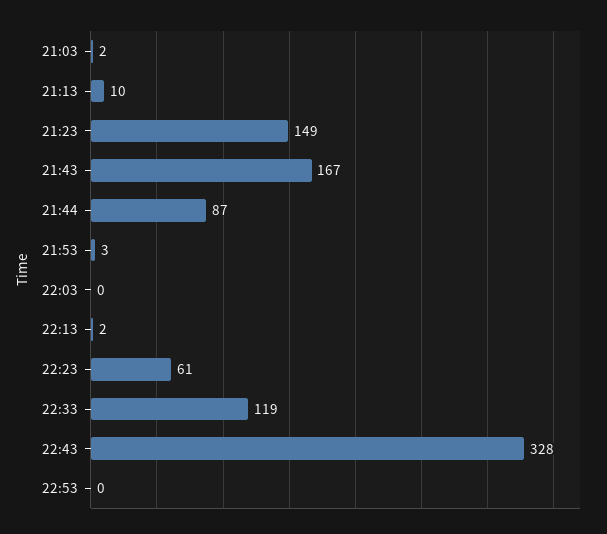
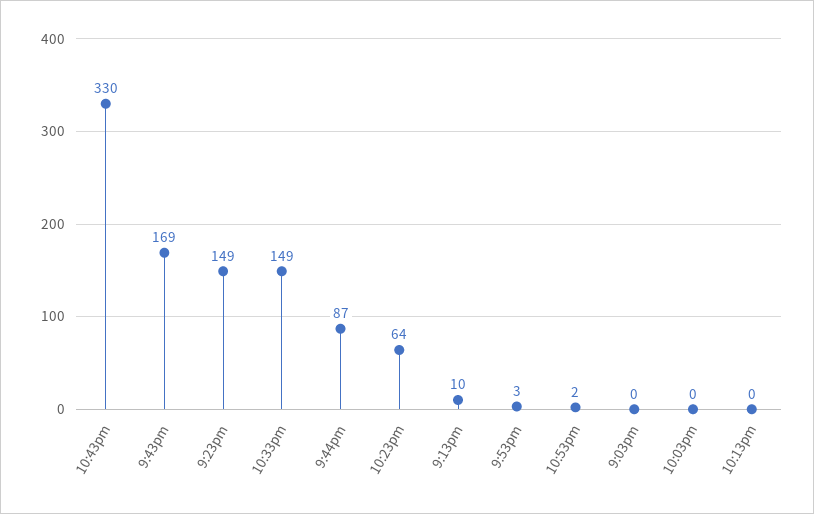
21:03: 2 -> 0
21:43: 167 -> 169
22:13: 2 -> 0
22:23: 61 -> 64
22:33: 119 -> 149
22:43: 328 -> 330
22:53: 0 -> 2

